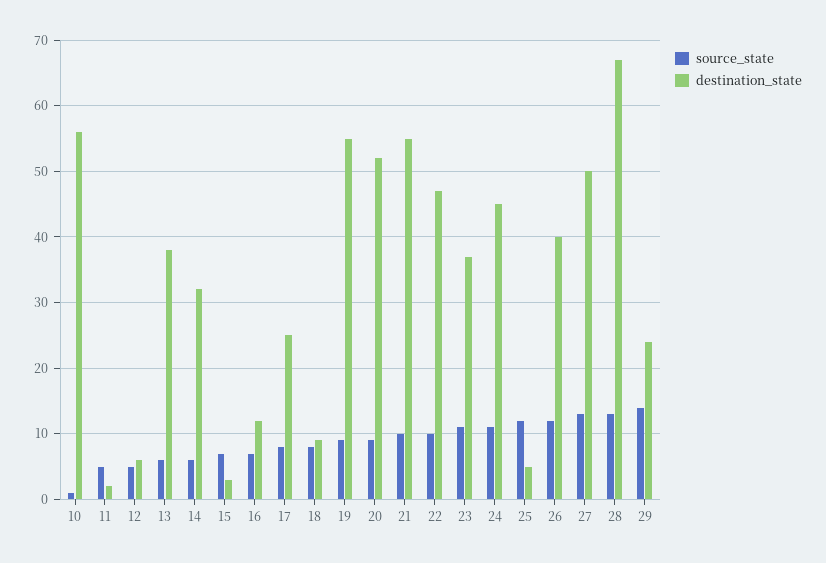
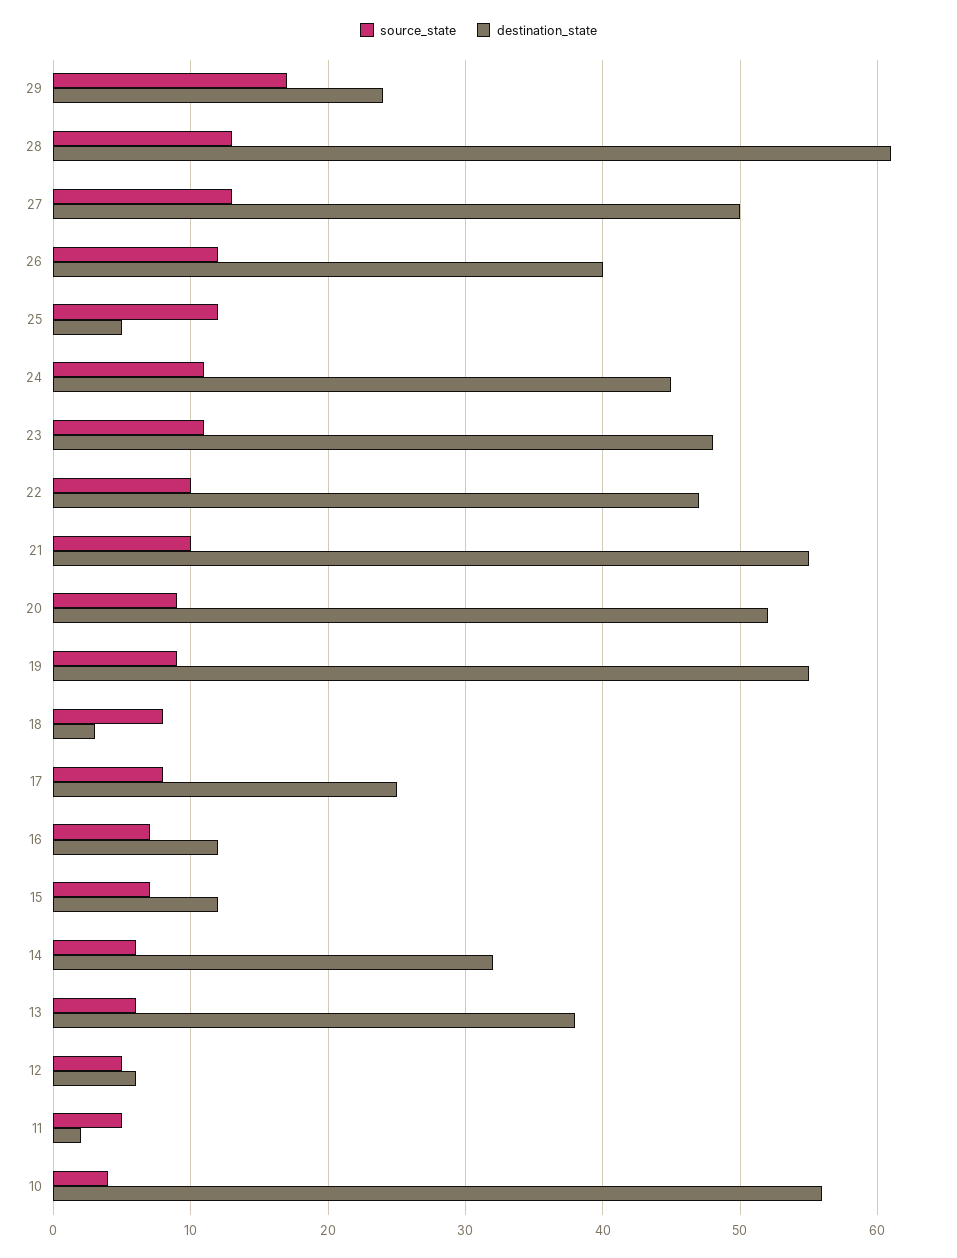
source_state, 10: 1 -> 4
destination_state, 15: 3 -> 12
destination_state, 18: 9 -> 3
destination_state, 23: 37 -> 48
destination_state, 28: 67 -> 61
source_state, 29: 14 -> 17

